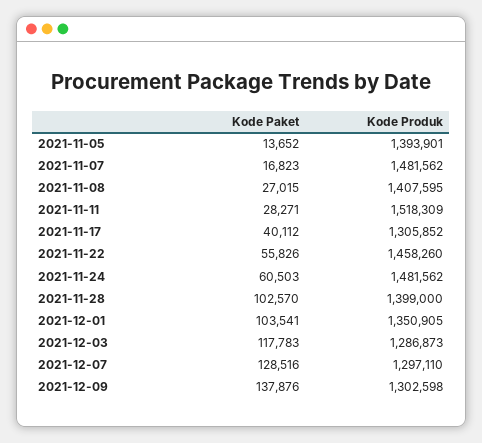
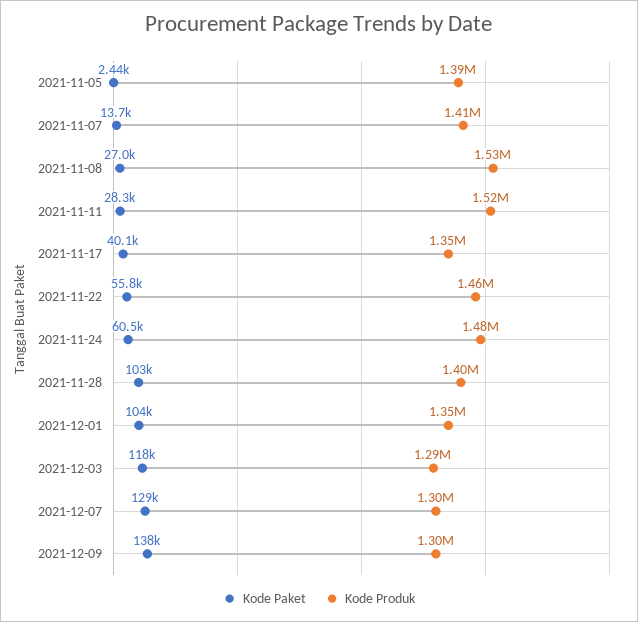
Kode Paket, 2021-11-05: 13652 -> 2440
Kode Paket, 2021-11-07: 16823 -> 13700
Kode Produk, 2021-11-07: 1481562 -> 1410000
Kode Produk, 2021-11-08: 1407595 -> 1530000
Kode Produk, 2021-11-17: 1305852 -> 1350000

